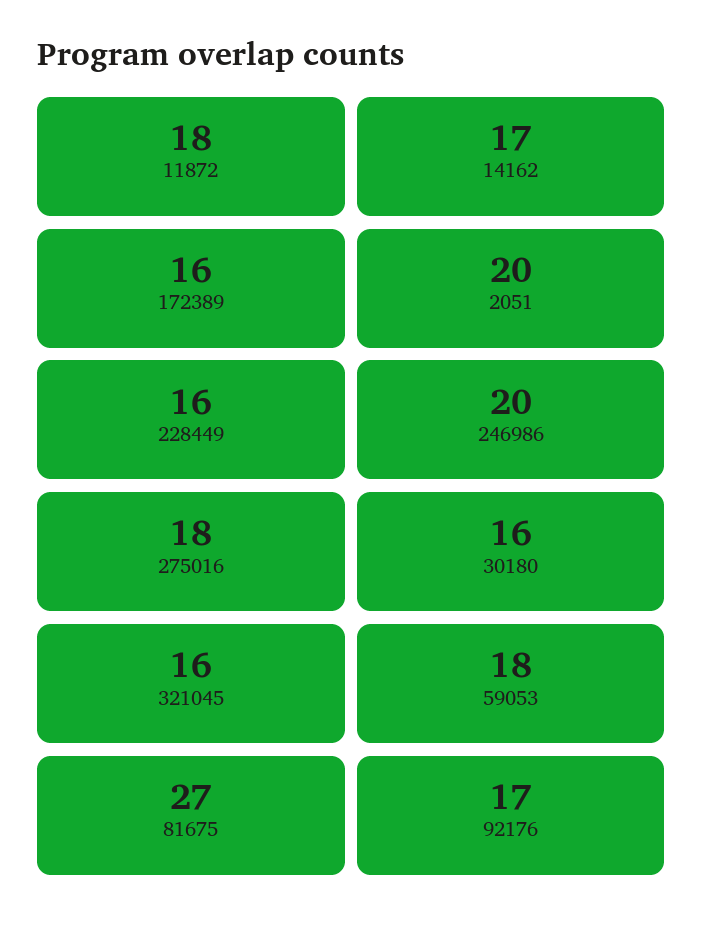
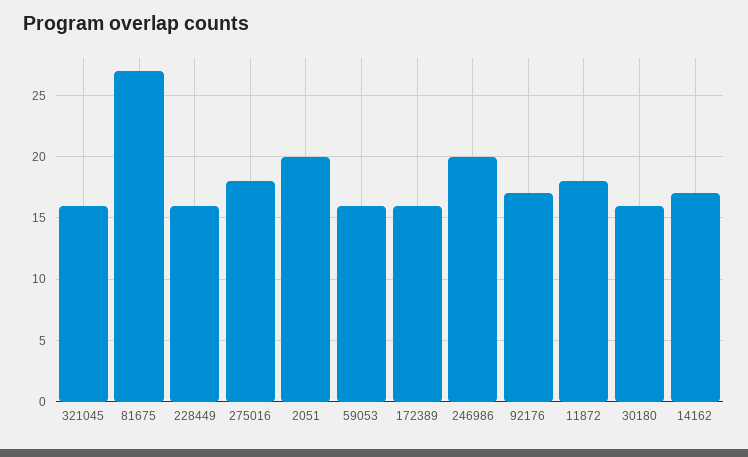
59053: 18 -> 16

